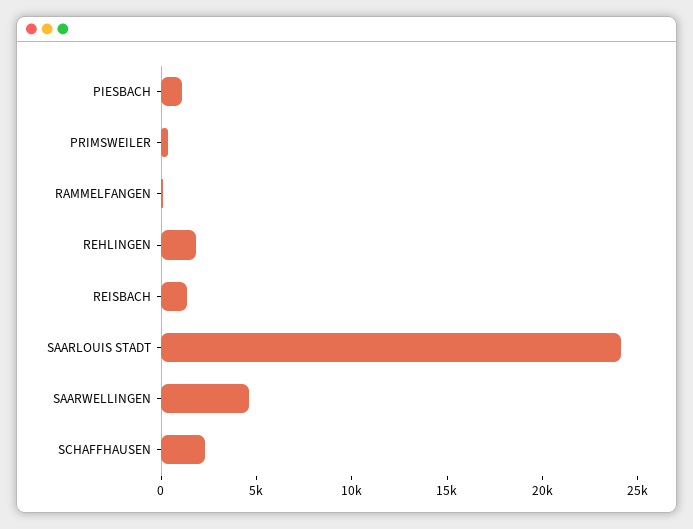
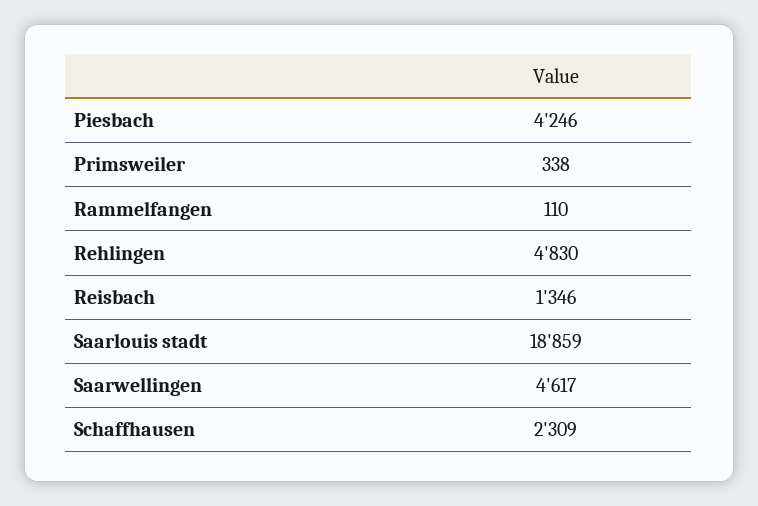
PIESBACH: 1000 -> 4246
REHLINGEN: 2000 -> 4830
SAARLOUIS STADT: 24000 -> 18859

